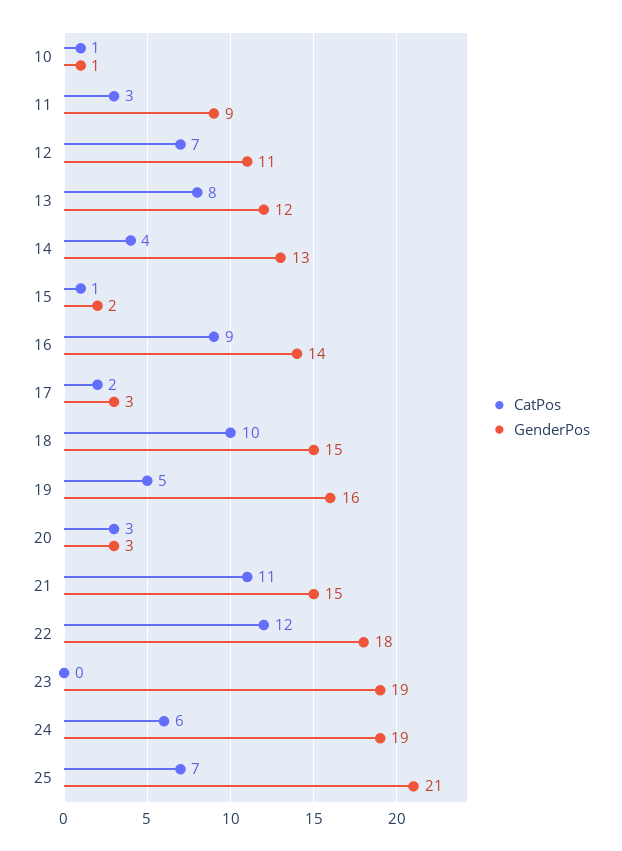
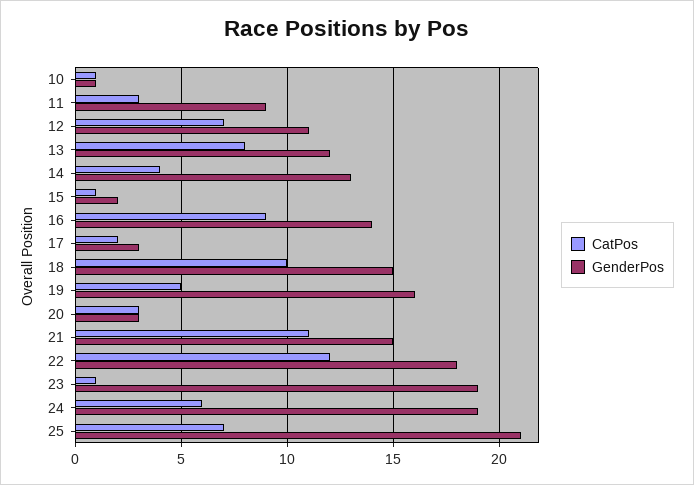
CatPos, 23: 0 -> 1

